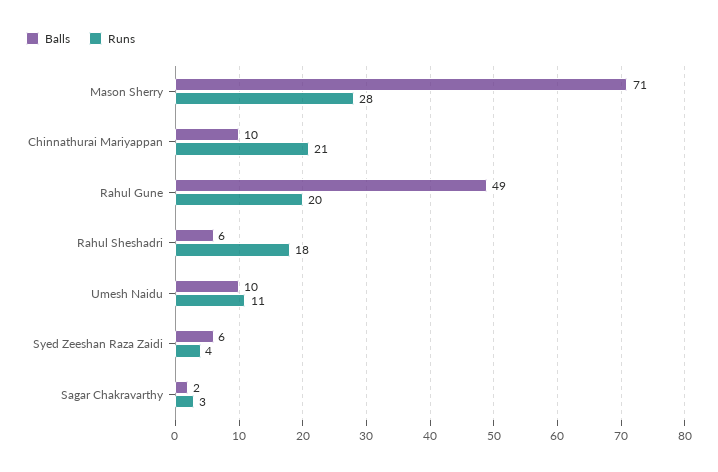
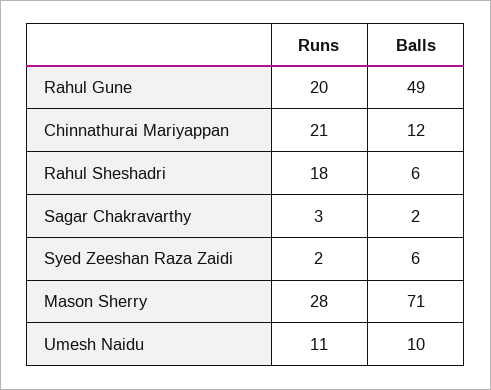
Balls, Chinnathurai Mariyappan: 10 -> 12
Runs, Syed Zeeshan Raza Zaidi: 4 -> 2

